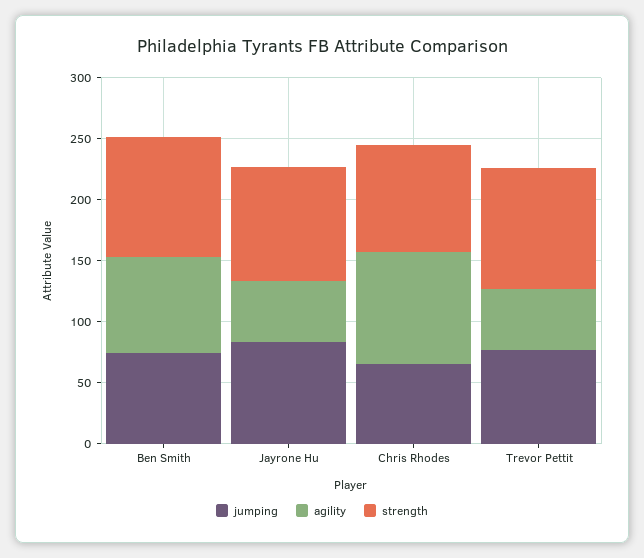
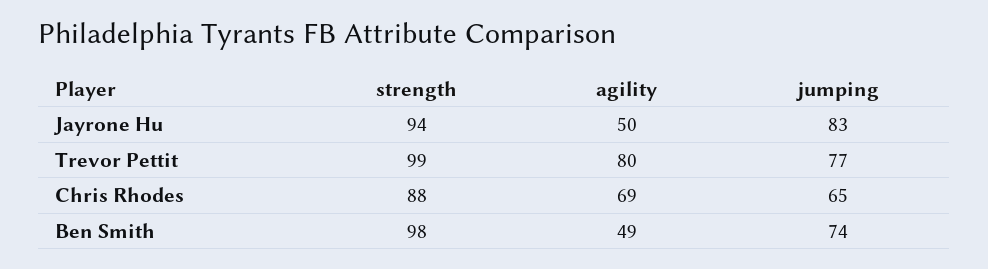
agility, Ben Smith: 80 -> 49
agility, Chris Rhodes: 90 -> 69
agility, Trevor Pettit: 50 -> 80

